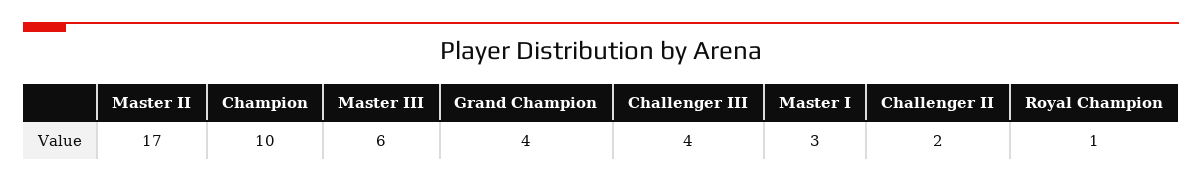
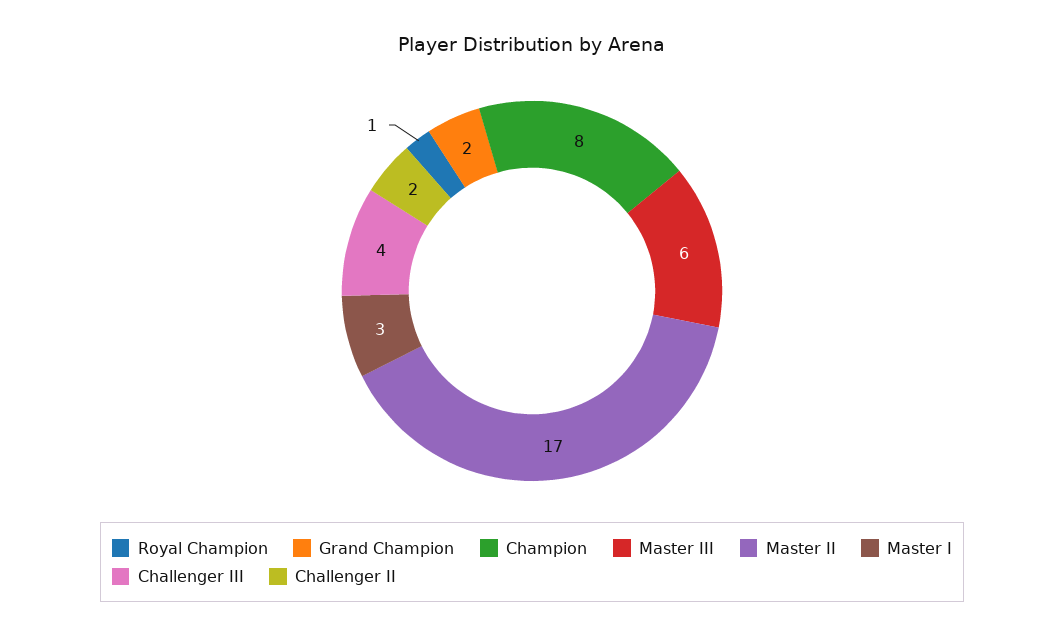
Champion: 10 -> 8
Grand Champion: 4 -> 2

